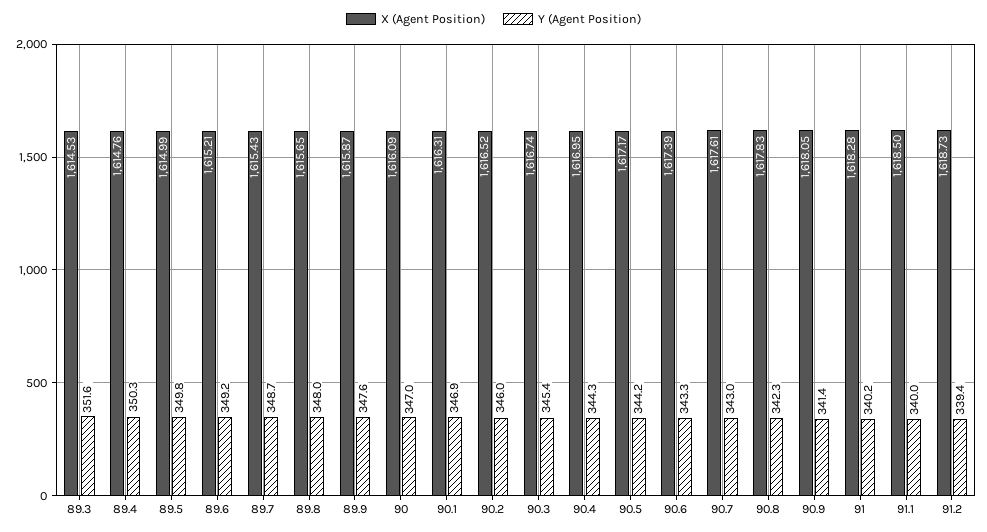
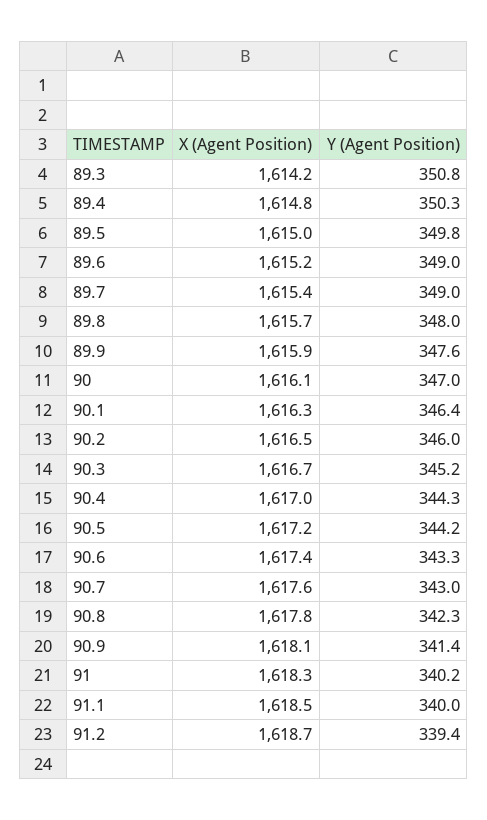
X (Agent Position), 89.3: 1614.53 -> 1614.2
Y (Agent Position), 89.3: 351.6 -> 350.8
Y (Agent Position), 89.6: 349.2 -> 349
Y (Agent Position), 89.7: 348.7 -> 349
Y (Agent Position), 90.1: 346.9 -> 346.4
Y (Agent Position), 90.3: 345.4 -> 345.2

